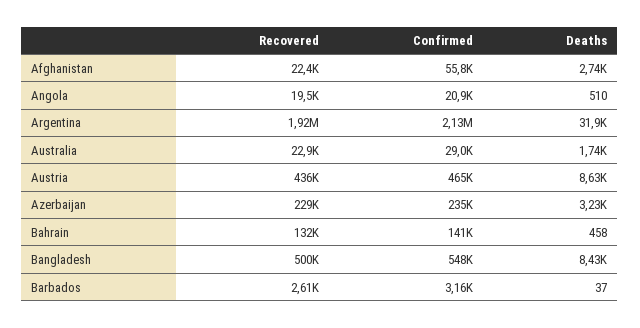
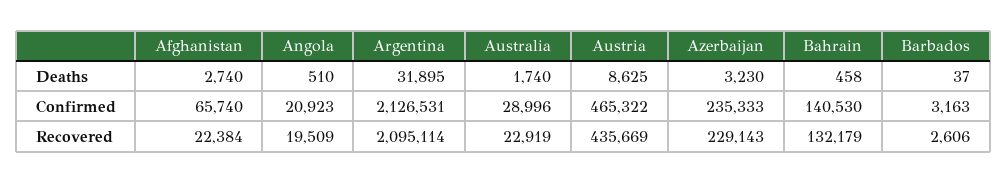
Confirmed, Afghanistan: 55800 -> 65740
Recovered, Argentina: 1920000 -> 2095114
Recovered, Bangladesh: 500000 -> none
Confirmed, Bangladesh: 548000 -> none
Deaths, Bangladesh: 8430 -> none

